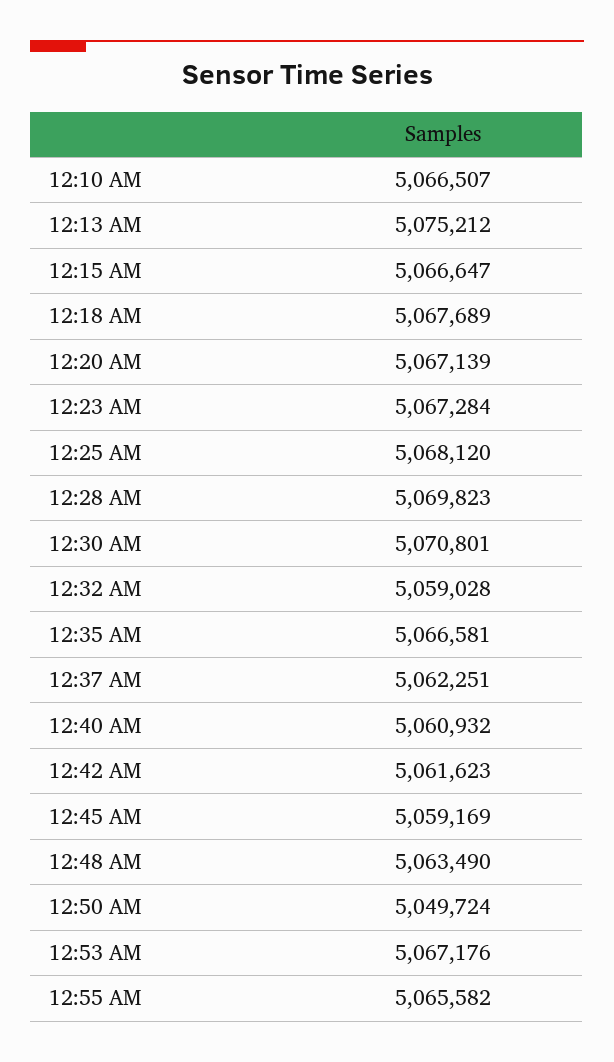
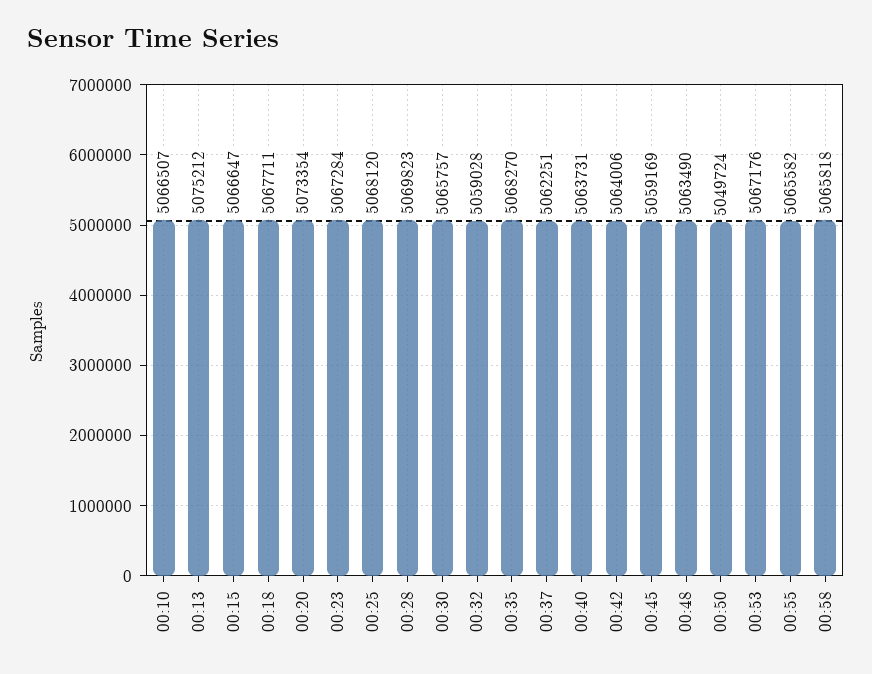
12:18 AM: 5067689 -> 5067711
12:20 AM: 5067139 -> 5073354
12:30 AM: 5070801 -> 5065757
12:35 AM: 5066581 -> 5068270
12:40 AM: 5060932 -> 5063731
12:42 AM: 5061623 -> 5064006
00:58: none -> 5065818

